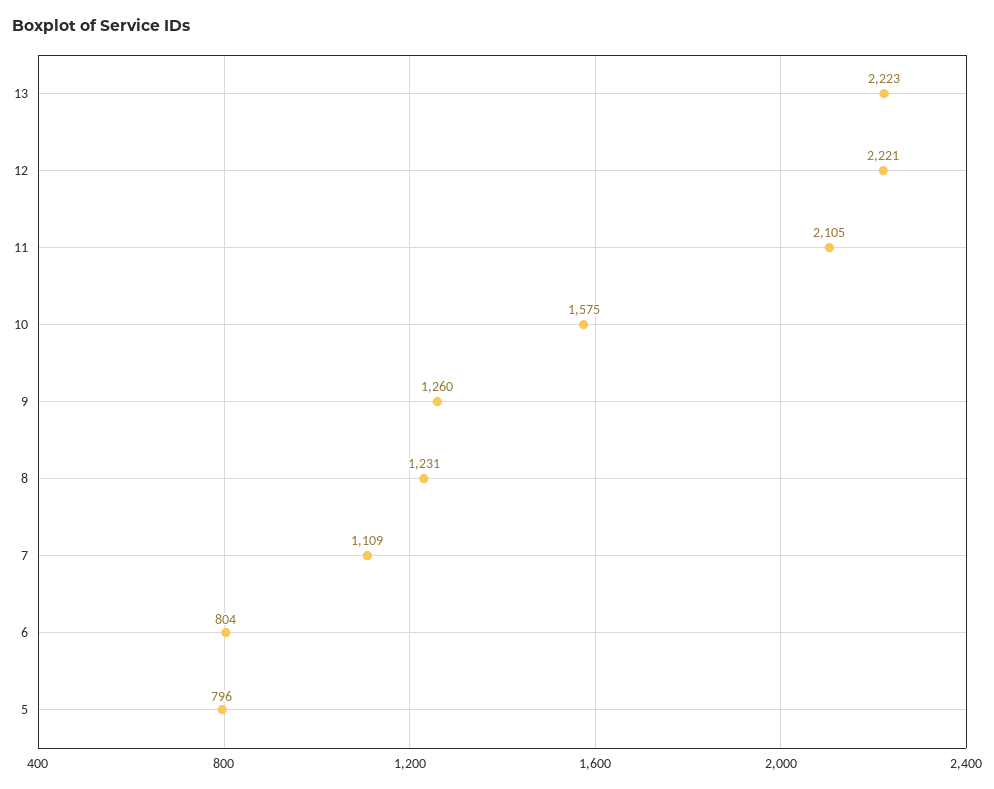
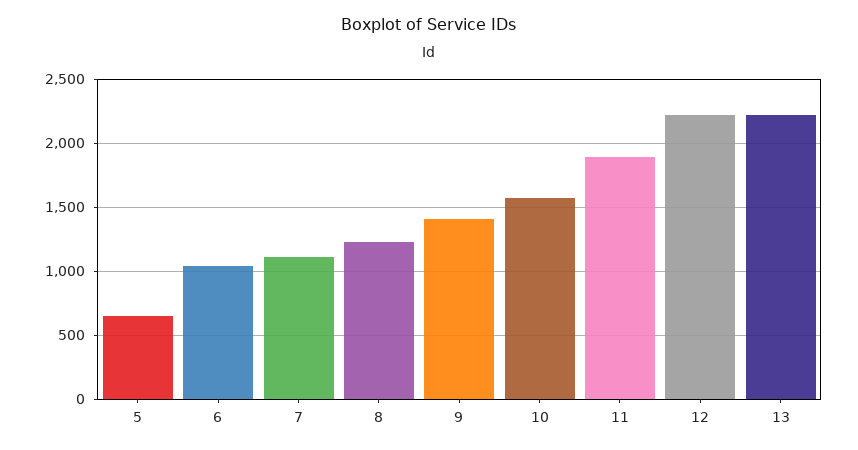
11: 2105 -> 1900
9: 1260 -> 1400
6: 804 -> 1050
5: 796 -> 650

